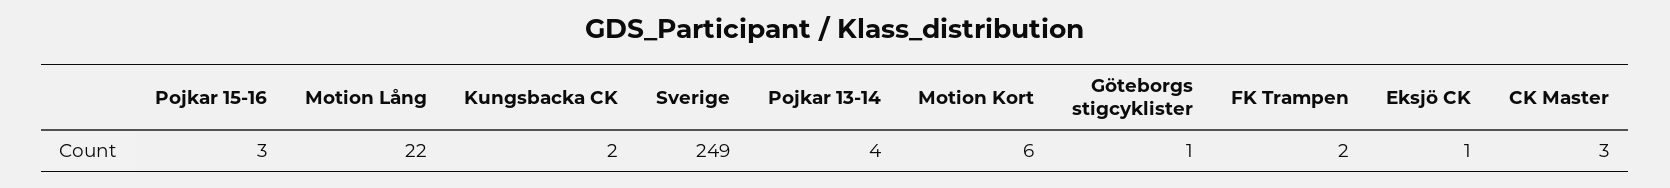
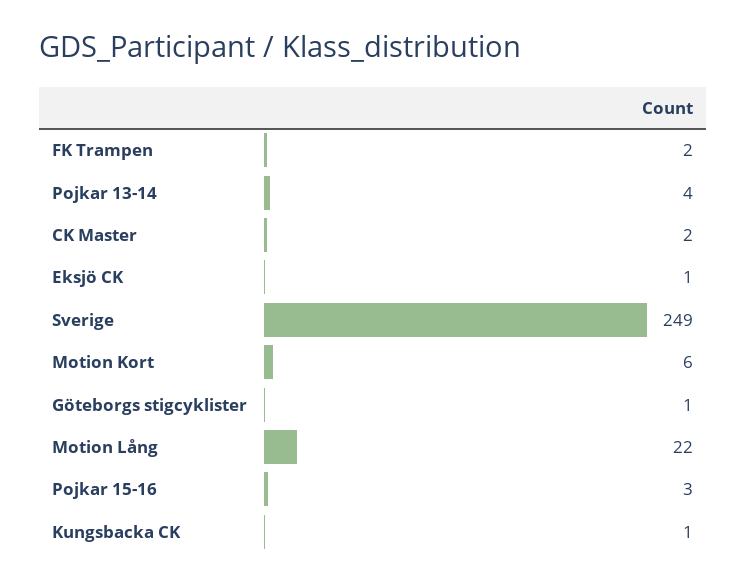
Kungsbacka CK: 2 -> 1
CK Master: 3 -> 2

